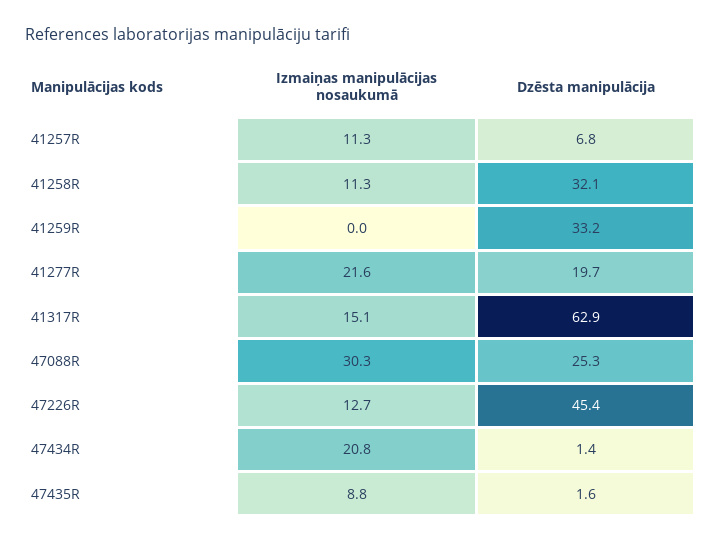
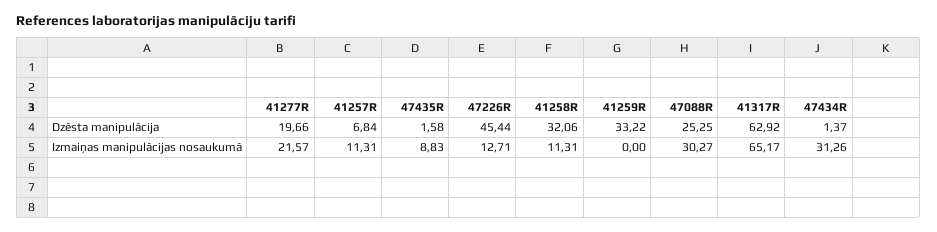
Izmaiņas manipulācijas nosaukumā, 41317R: 15.1 -> 65.17
Izmaiņas manipulācijas nosaukumā, 47434R: 20.8 -> 31.26

